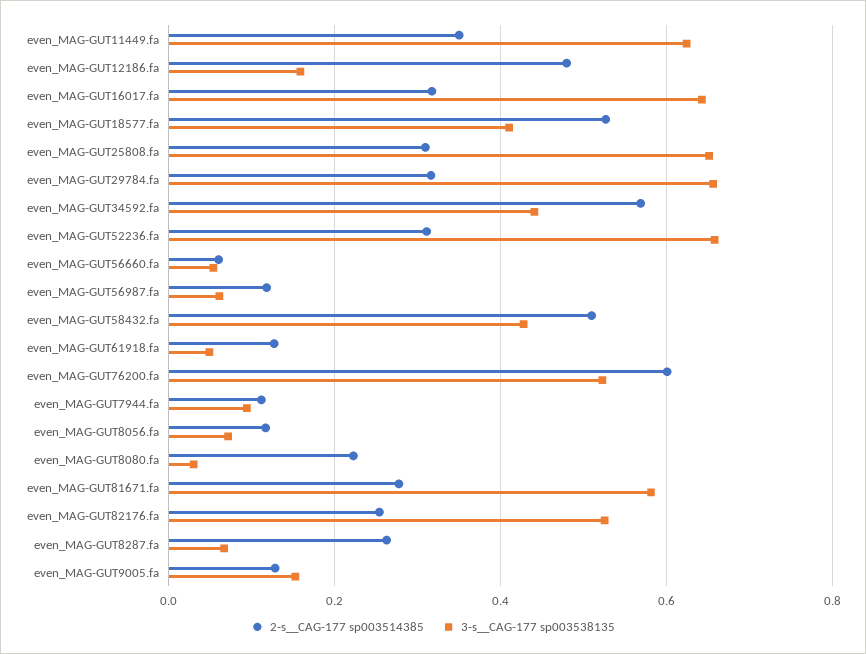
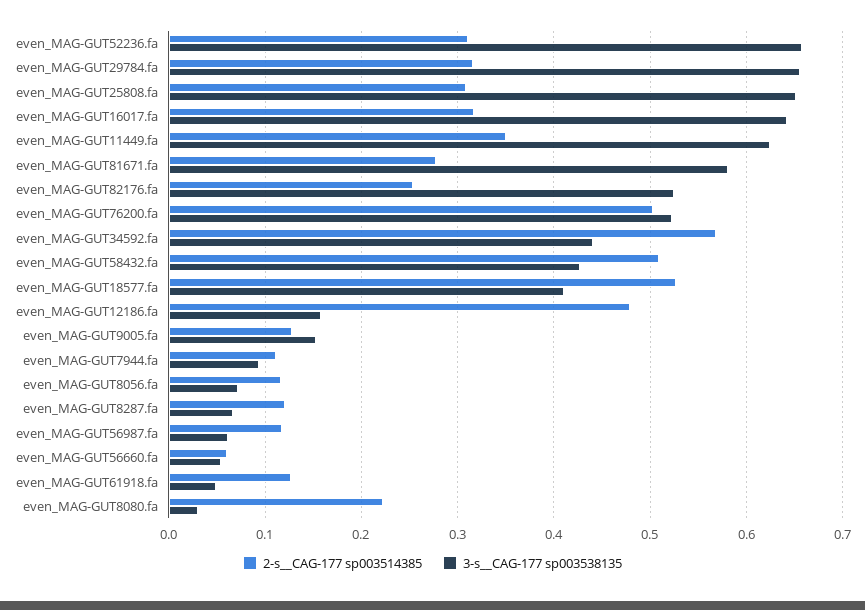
2-s__CAG-177 sp003514385, even_MAG-GUT76200.fa: 0.6 -> 0.5
2-s__CAG-177 sp003514385, even_MAG-GUT8287.fa: 0.26 -> 0.12

